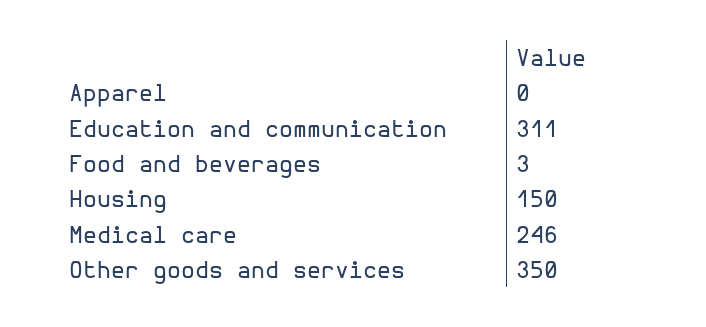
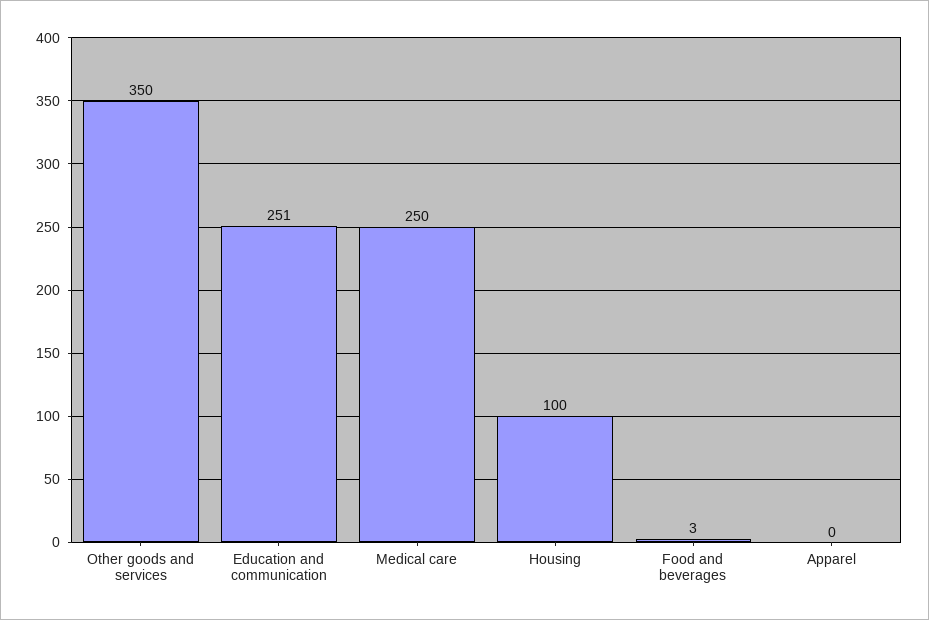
Education and communication: 311 -> 251
Housing: 150 -> 100
Medical care: 246 -> 250

